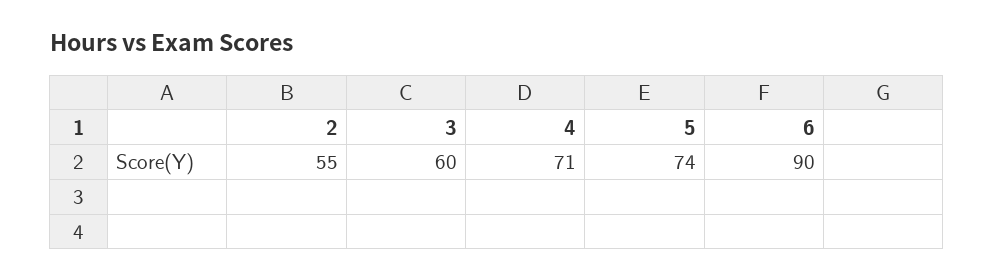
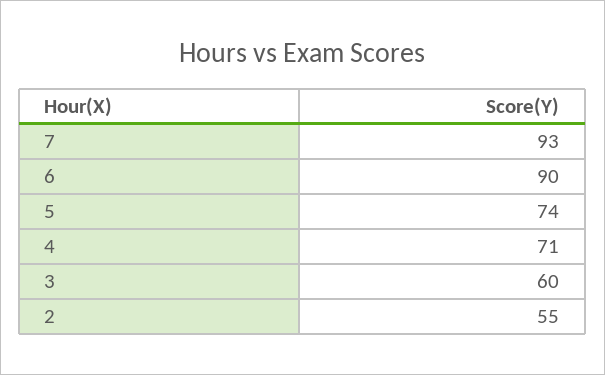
7: none -> 93

